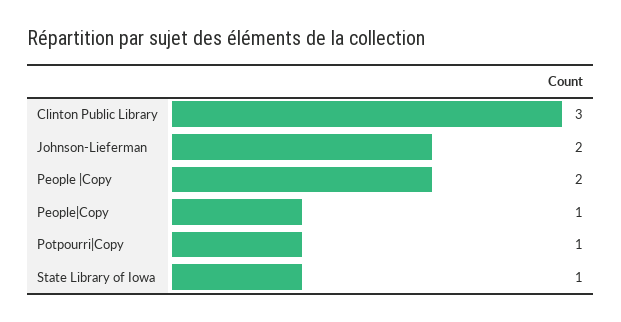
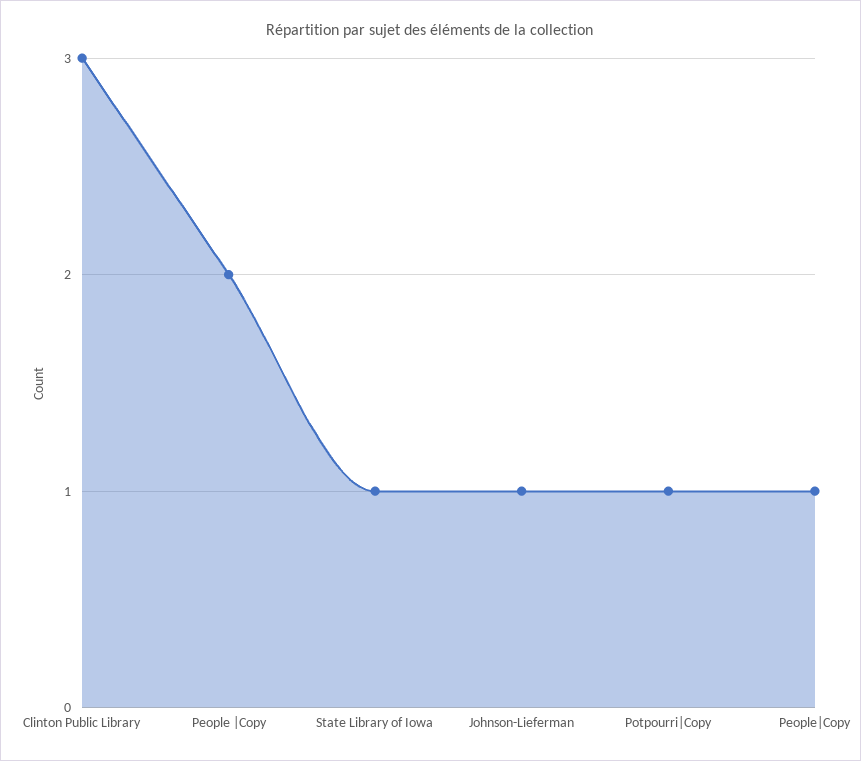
Johnson-Lieferman: 2 -> 1

